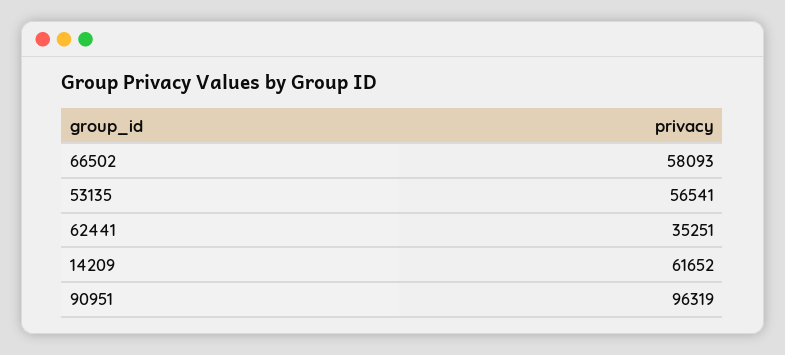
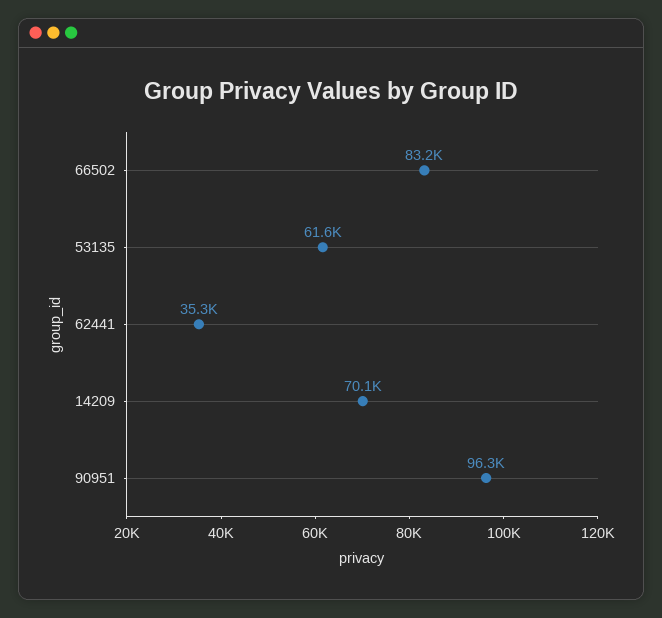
66502: 58093 -> 83200
53135: 56541 -> 61600
14209: 61652 -> 70100

